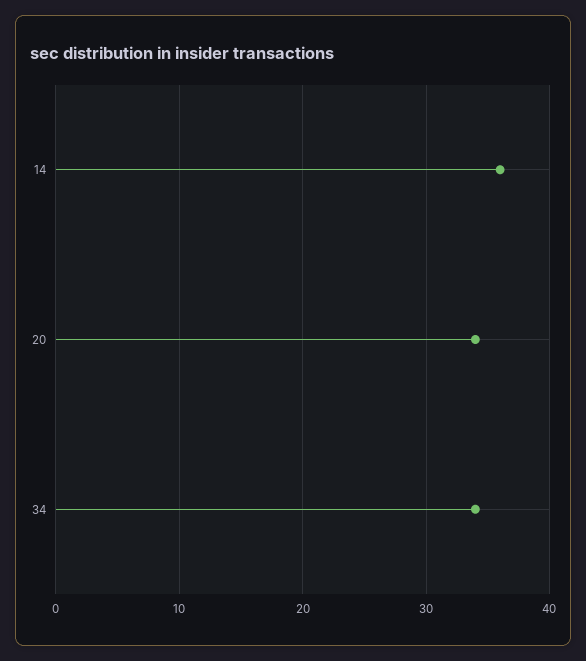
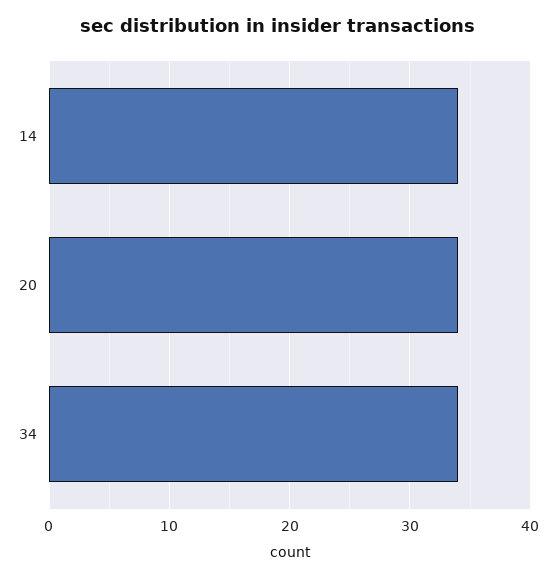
14: 36 -> 34

